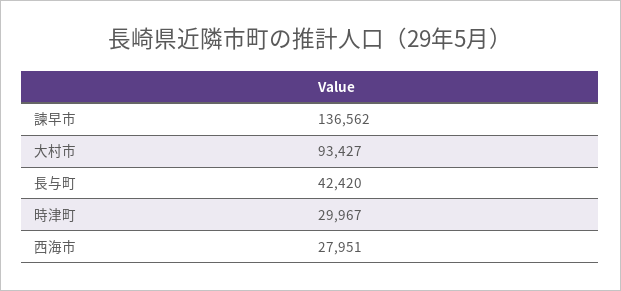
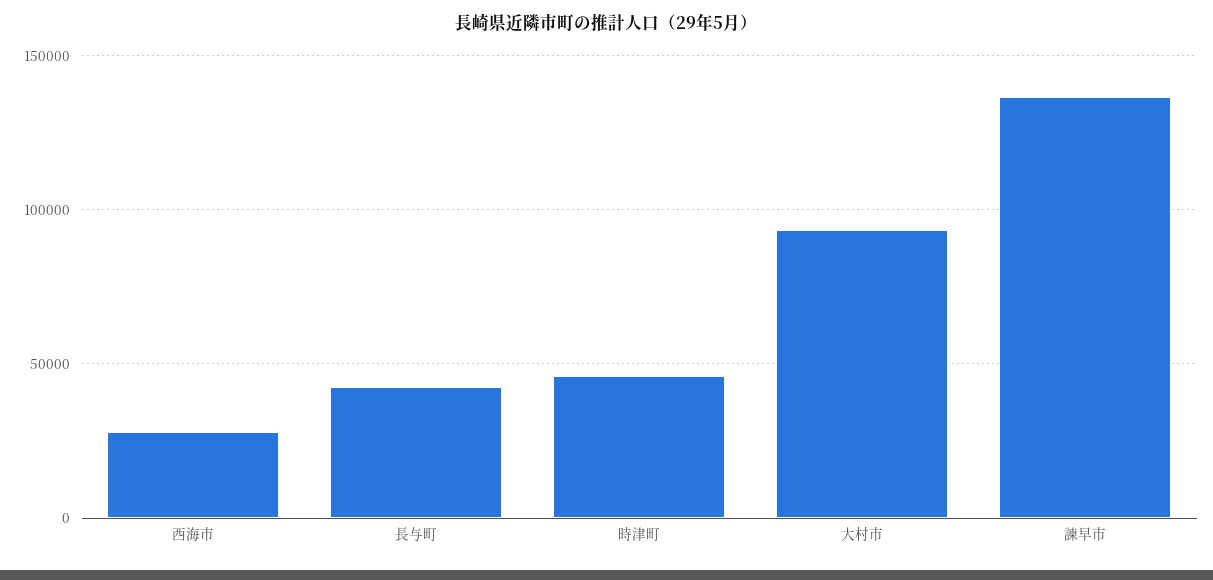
時津町: 29967 -> 45000

